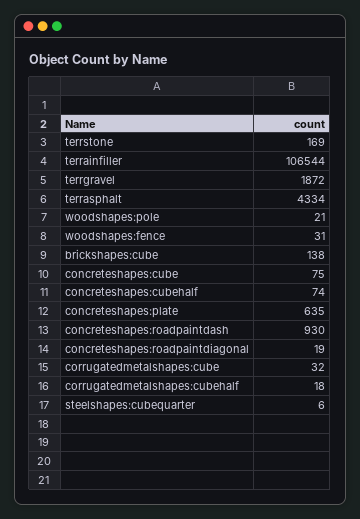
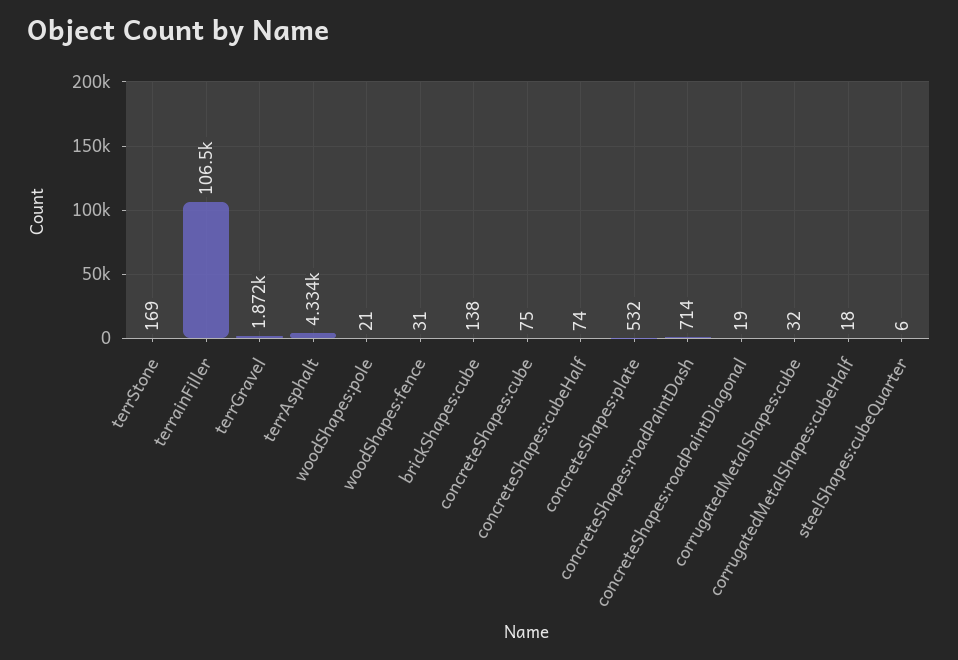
concreteshapes:plate: 635 -> 532
concreteshapes:roadpaintdash: 930 -> 714

